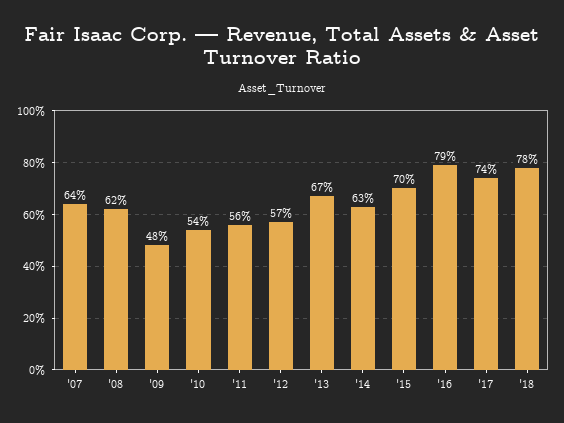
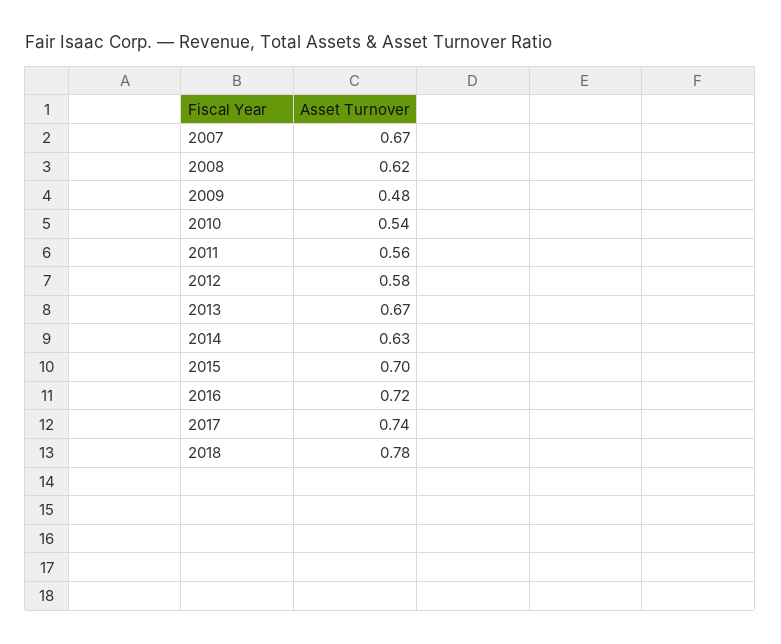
'07: 0.64 -> 0.67
'12: 0.57 -> 0.58
'16: 0.79 -> 0.72

